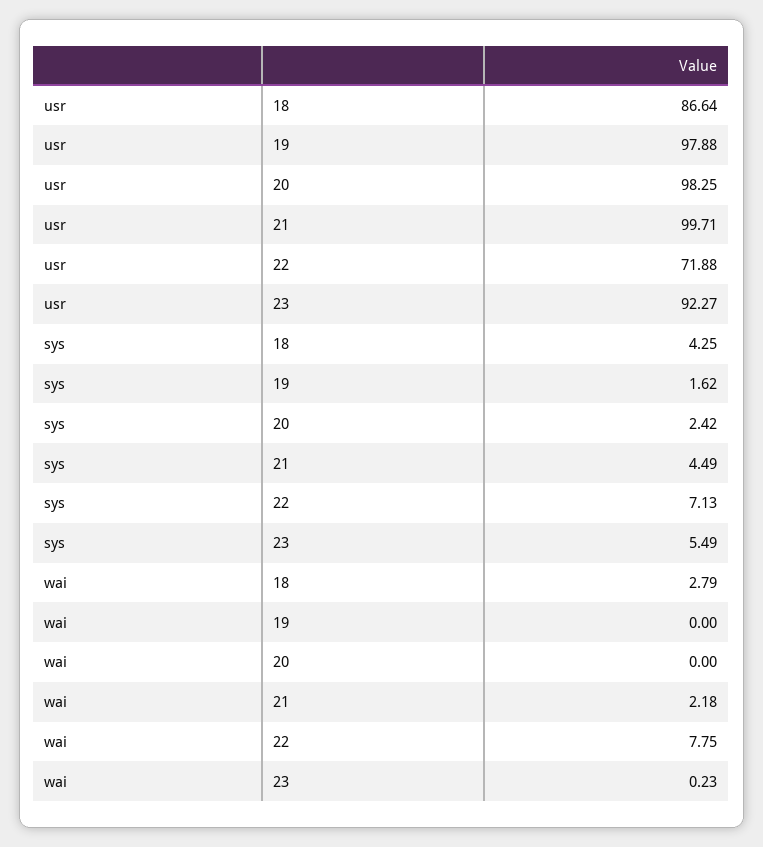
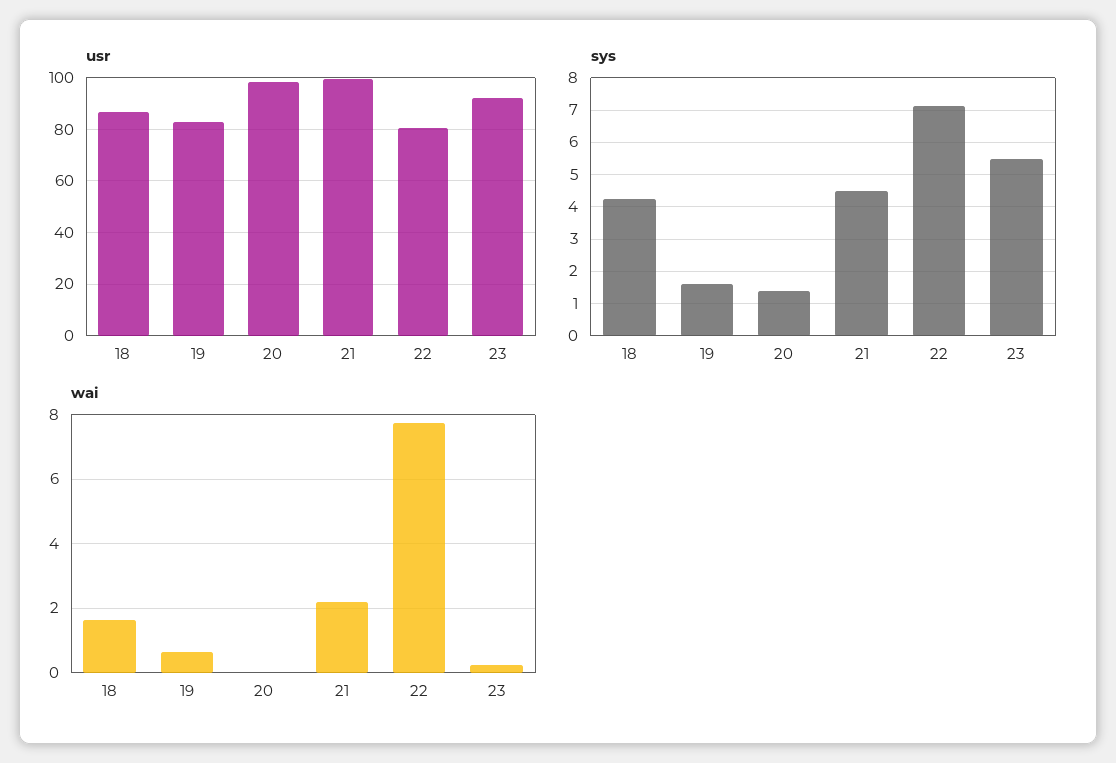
usr, 19: 97.88 -> 82.5
usr, 22: 71.88 -> 80
sys, 20: 2.42 -> 1.4
wai, 18: 2.79 -> 1.6
wai, 19: 0 -> 0.6

